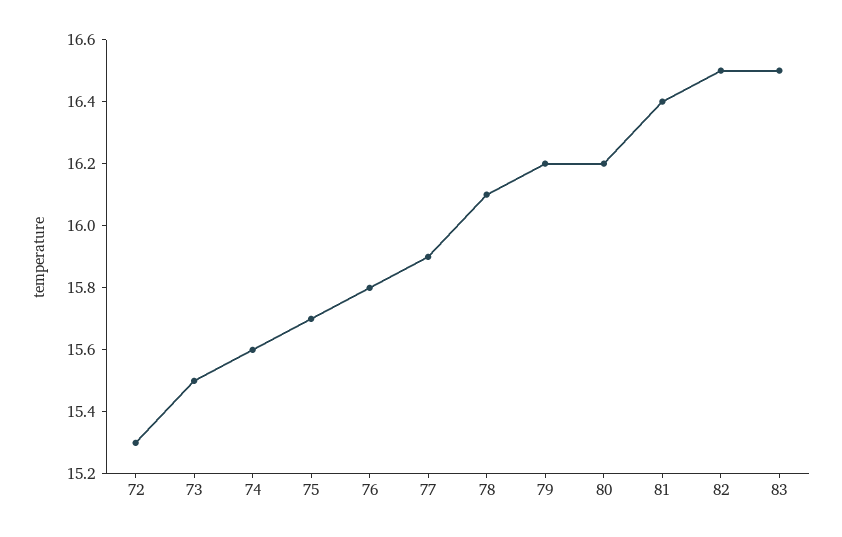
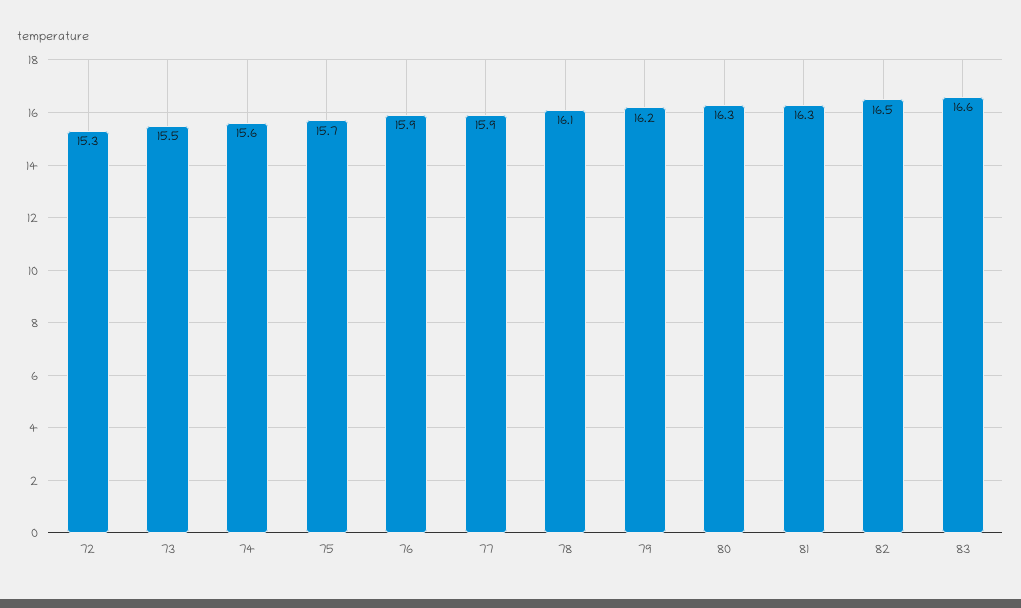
76: 15.8 -> 15.9
80: 16.2 -> 16.3
81: 16.4 -> 16.3
83: 16.5 -> 16.6

